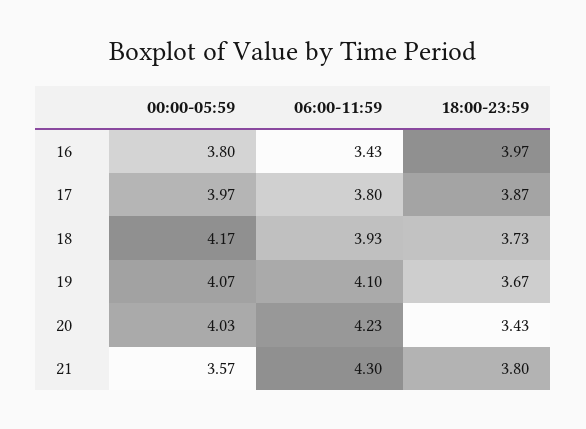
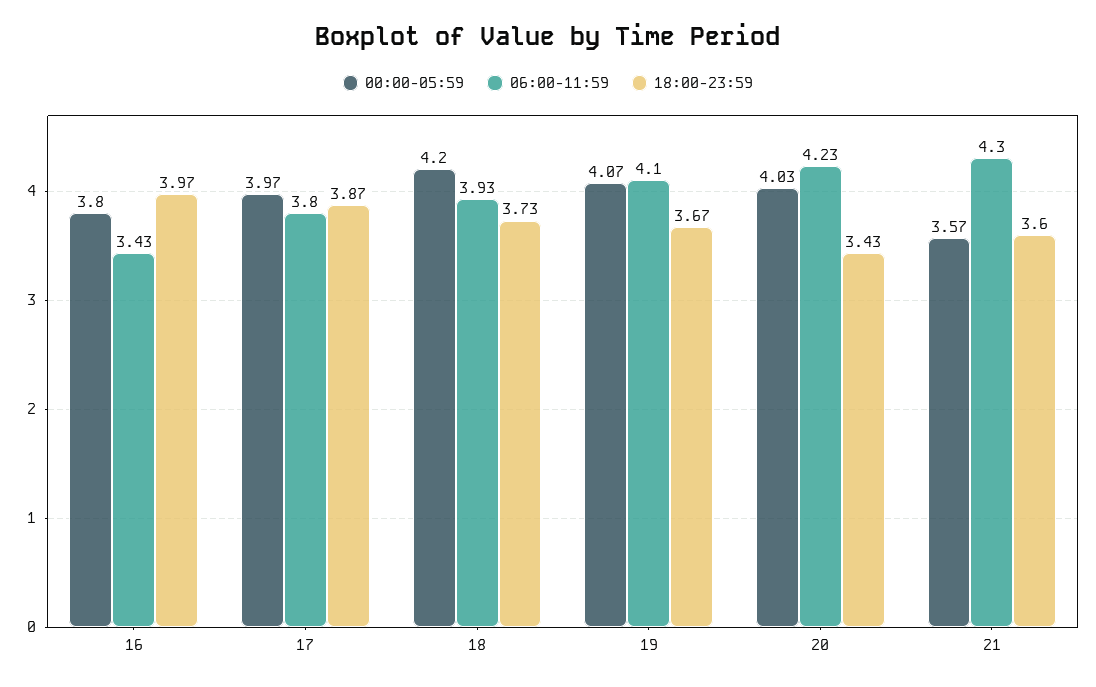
00:00-05:59, 18: 4.17 -> 4.2
18:00-23:59, 21: 3.8 -> 3.6

